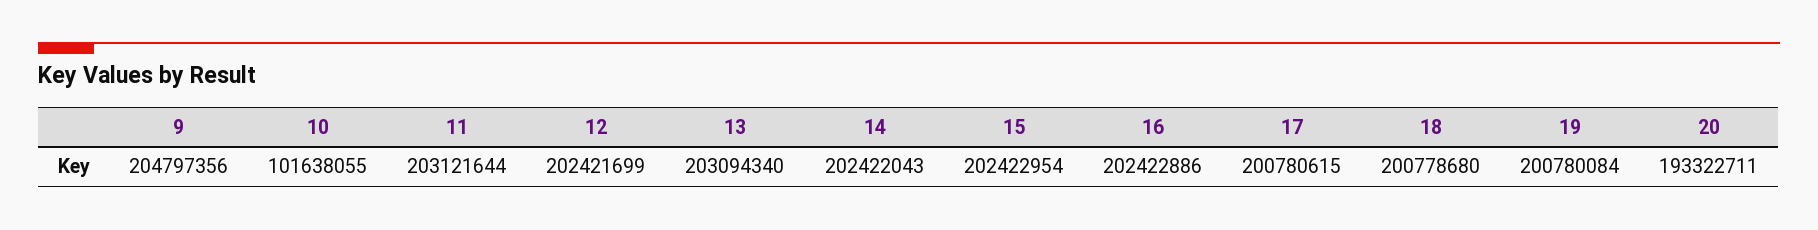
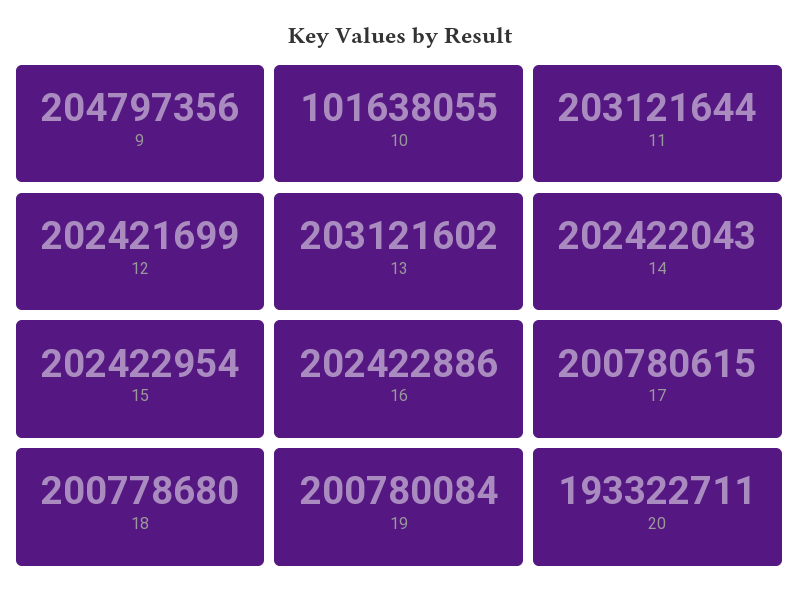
13: 203094340 -> 203121602

